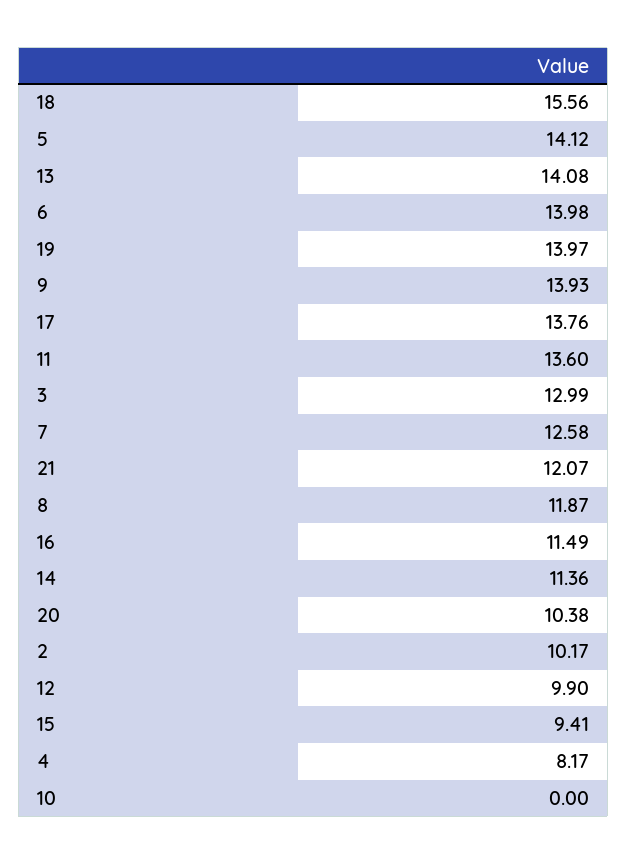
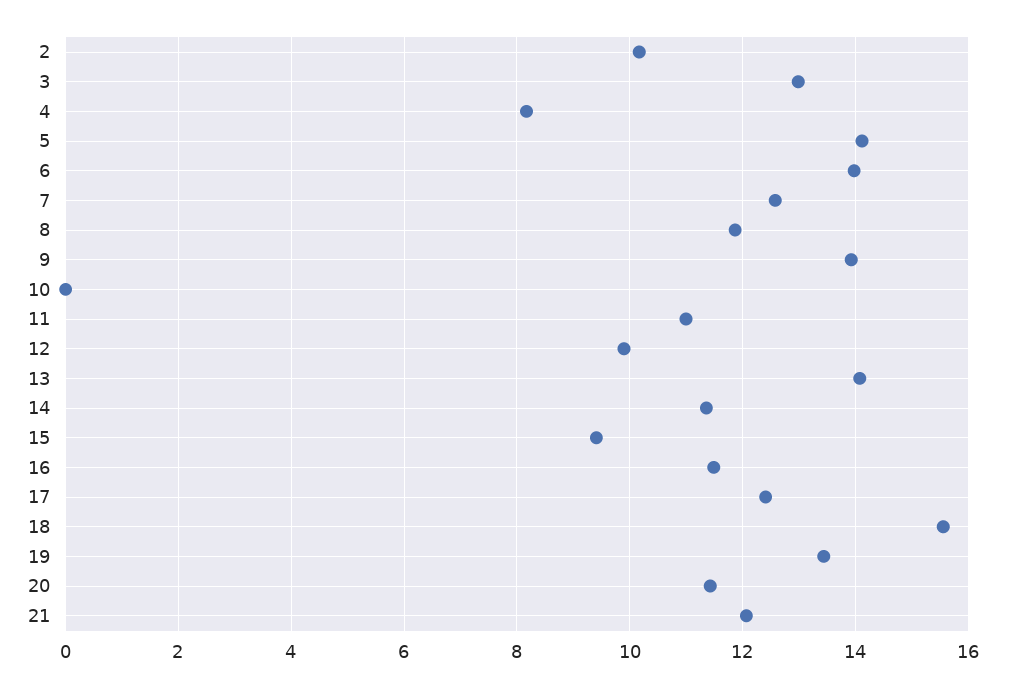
19: 13.97 -> 13.4
17: 13.76 -> 12.4
11: 13.6 -> 11
20: 10.38 -> 11.4

